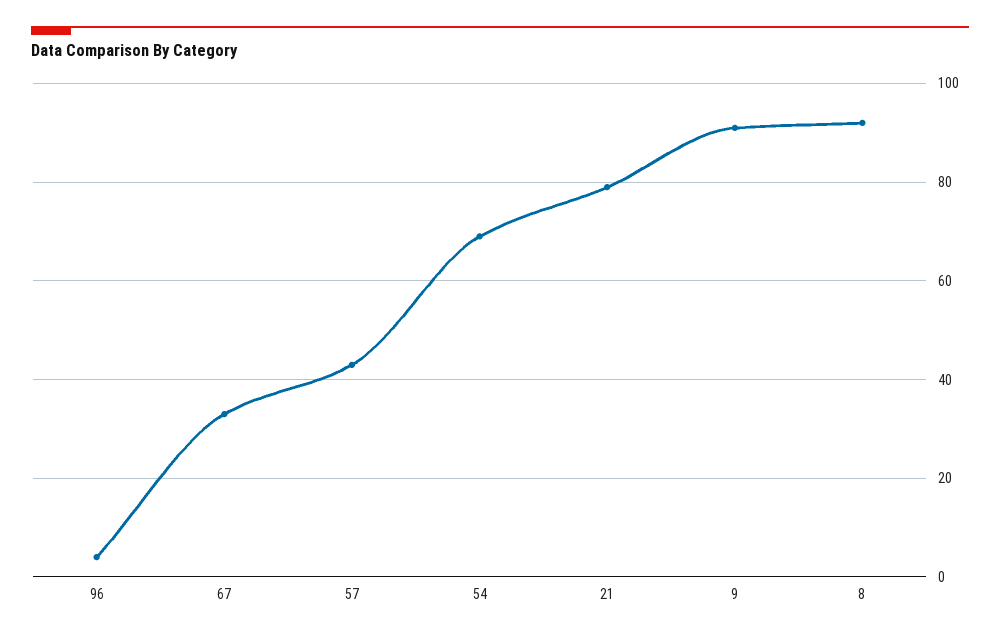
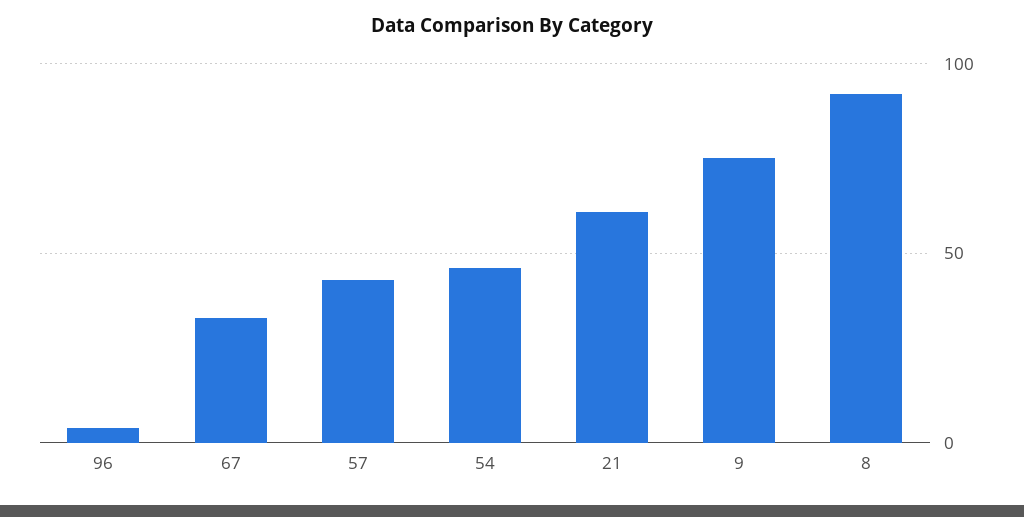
54: 70 -> 45
21: 80 -> 60
9: 90 -> 75

